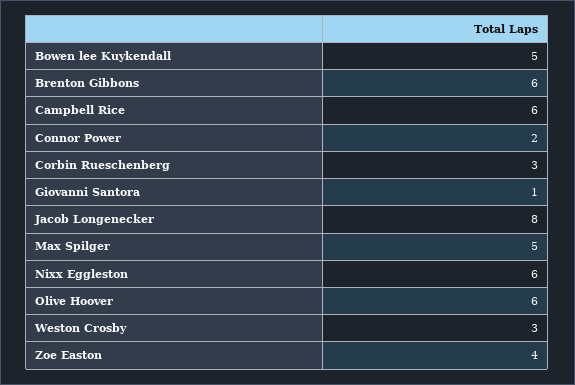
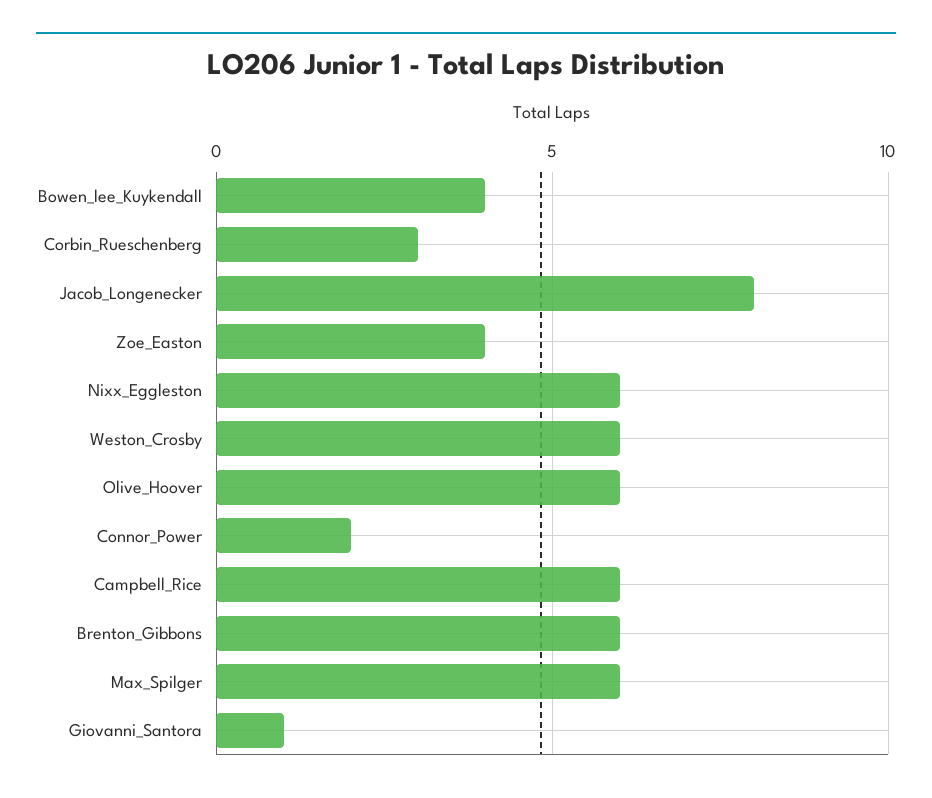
Bowen lee Kuykendall: 5 -> 4
Max Spilger: 5 -> 6
Weston Crosby: 3 -> 6

